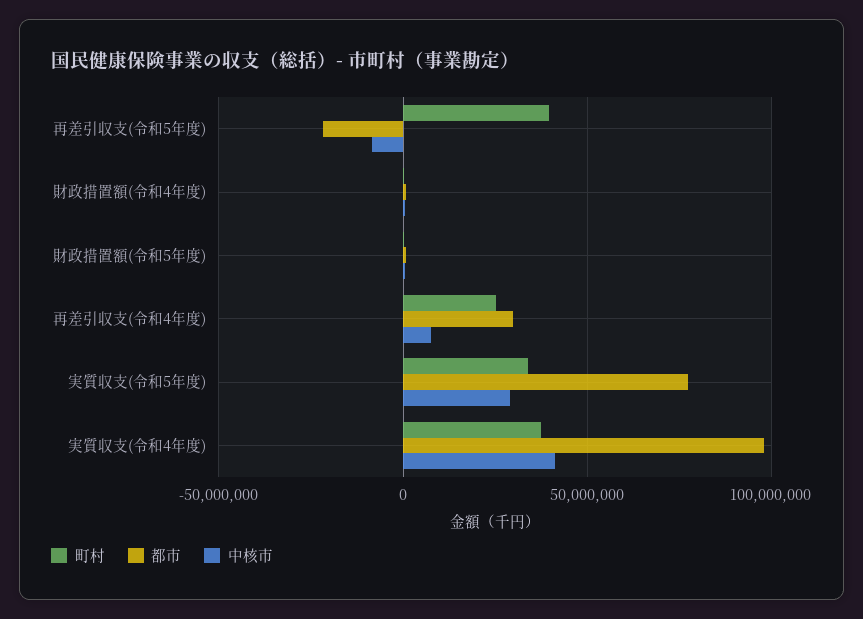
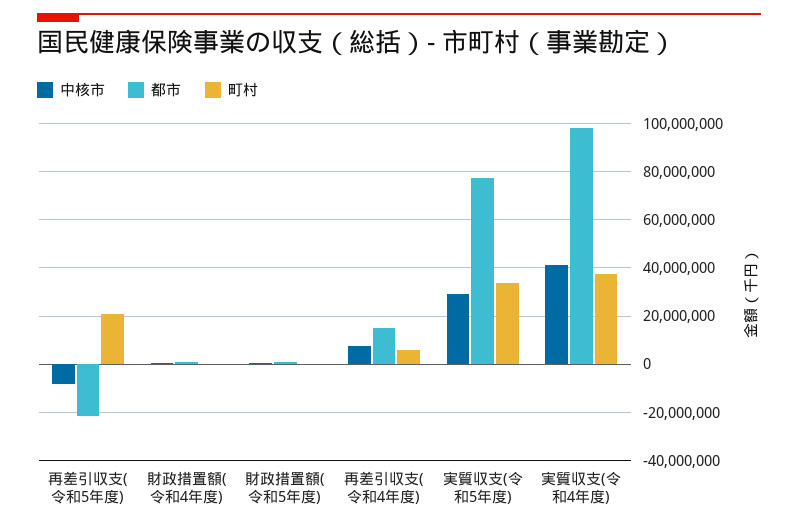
町村, 再差引収支(令和5年度): 40000000 -> 20000000
町村, 再差引収支(令和4年度): 25000000 -> 5000000
都市, 再差引収支(令和4年度): 30000000 -> 15000000

